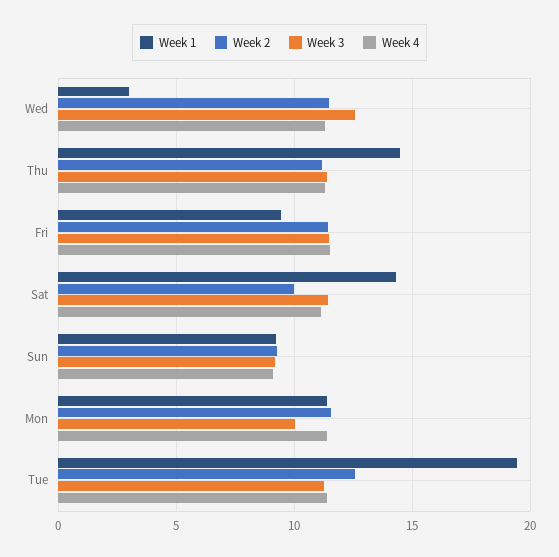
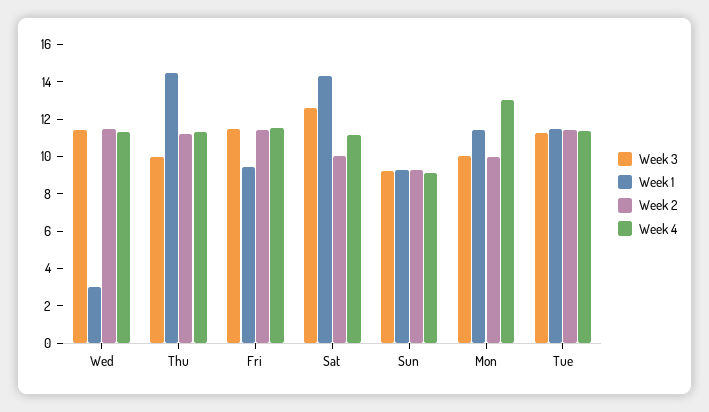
Week 3, Wed: 12.5 -> 11.5
Week 3, Thu: 11.5 -> 10
Week 3, Sat: 11.5 -> 12.5
Week 2, Mon: 11.5 -> 10
Week 4, Mon: 11.5 -> 13
Week 1, Tue: 19.5 -> 11.5
Week 2, Tue: 12.5 -> 11.5

